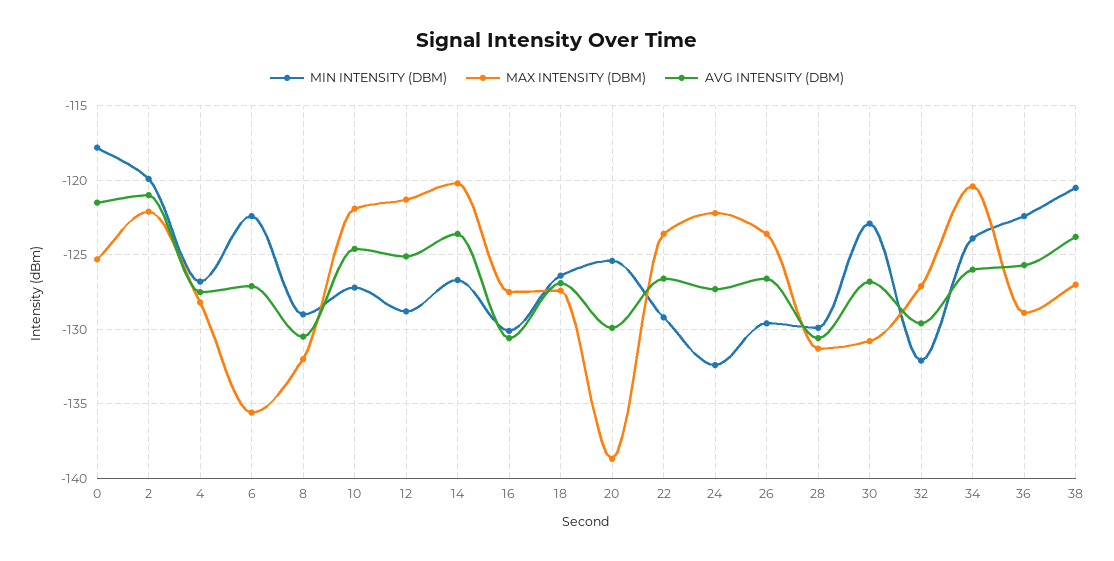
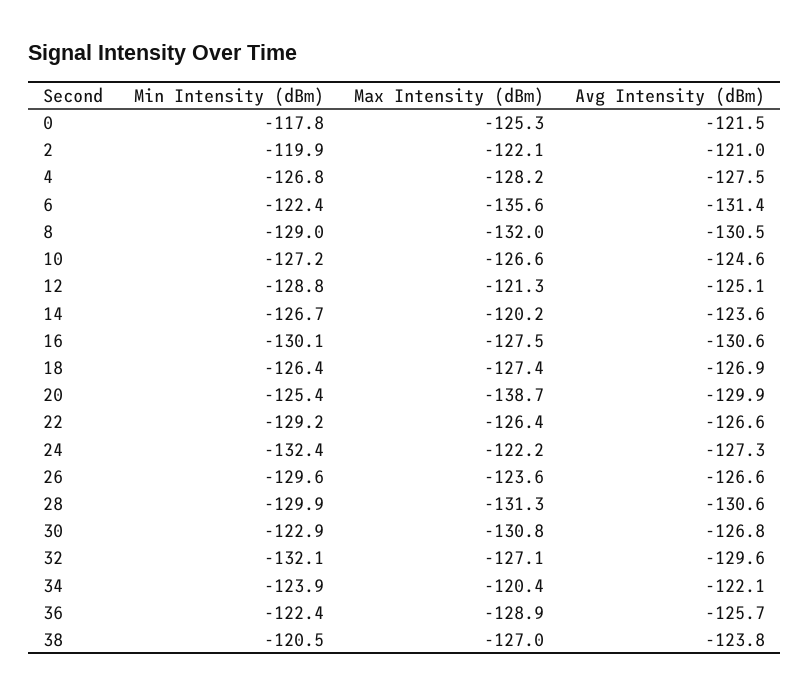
AVG INTENSITY (DBM), 6: -127 -> -131.4
MAX INTENSITY (DBM), 10: -122 -> -126.6
MAX INTENSITY (DBM), 22: -123.5 -> -126.4
AVG INTENSITY (DBM), 34: -126 -> -122.1

